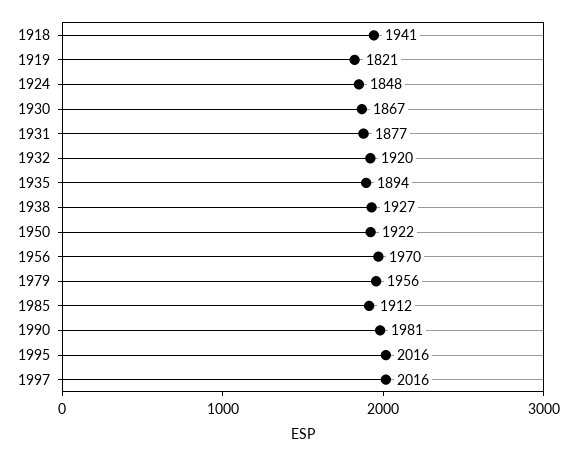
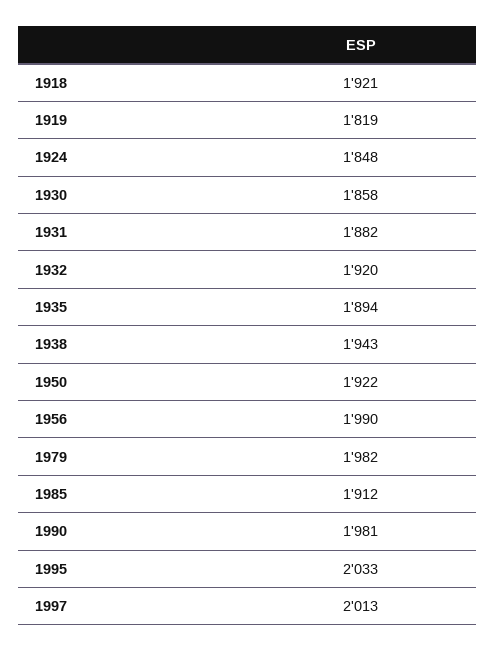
1918: 1941 -> 1921
1919: 1821 -> 1819
1930: 1867 -> 1858
1931: 1877 -> 1882
1938: 1927 -> 1943
1956: 1970 -> 1990
1979: 1956 -> 1982
1995: 2016 -> 2033
1997: 2016 -> 2013

